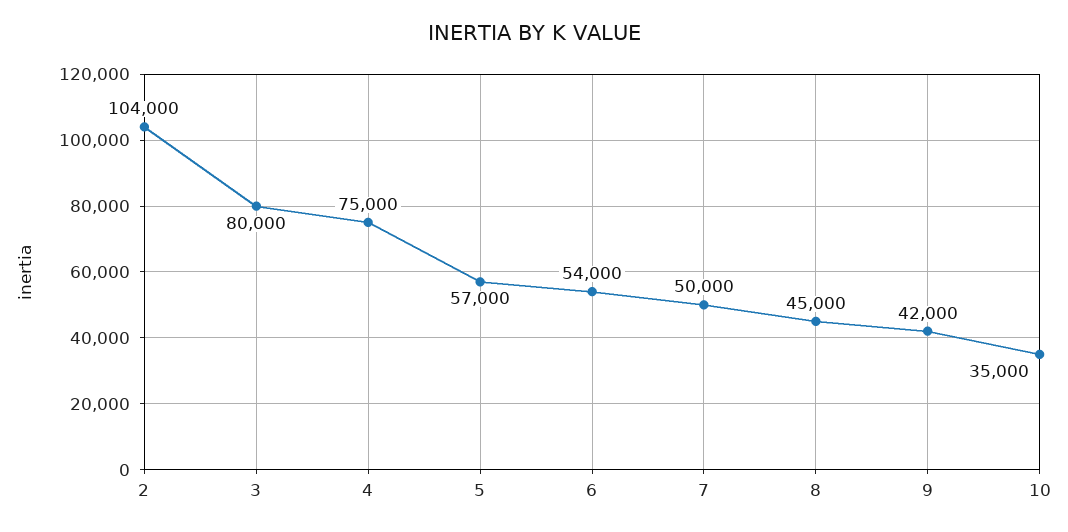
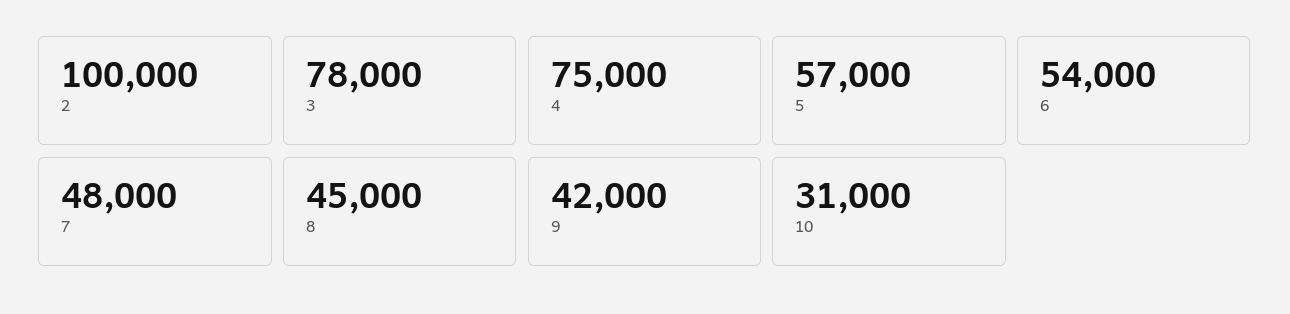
2: 104000 -> 100000
3: 80000 -> 78000
7: 50000 -> 48000
10: 35000 -> 31000

